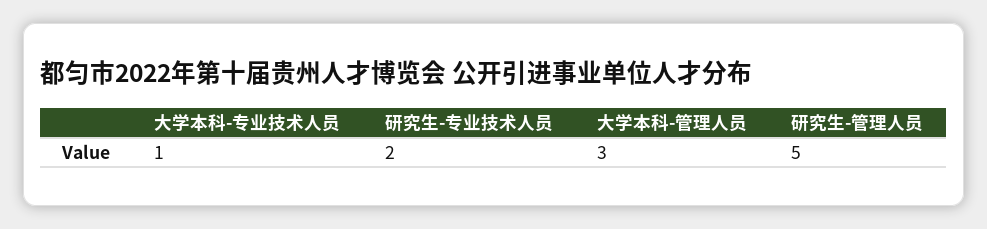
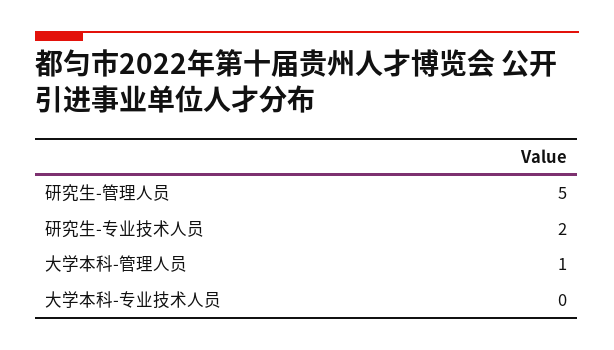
大学本科-专业技术人员: 1 -> 0
大学本科-管理人员: 3 -> 1

